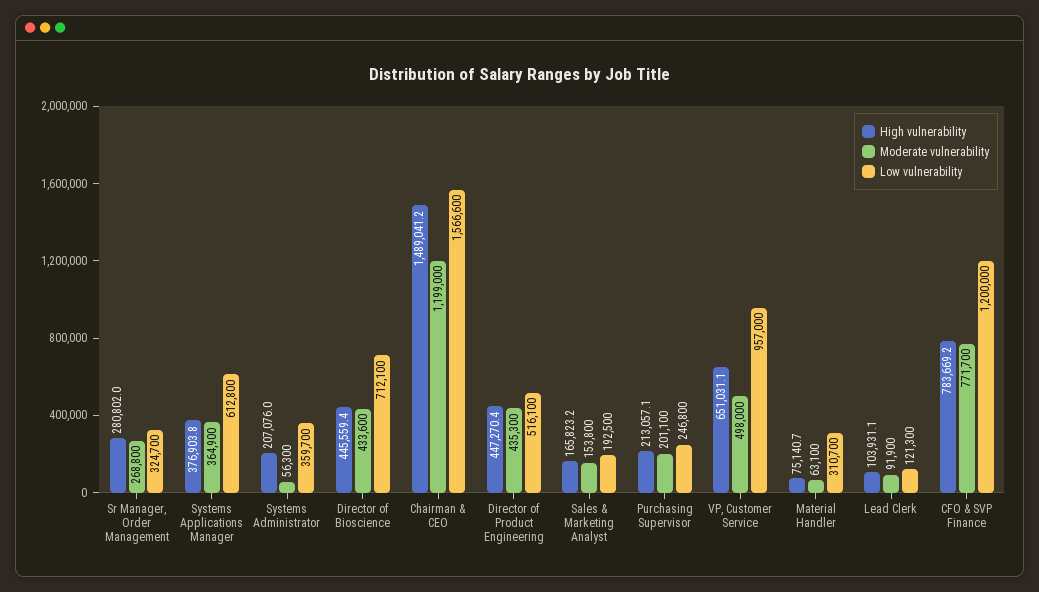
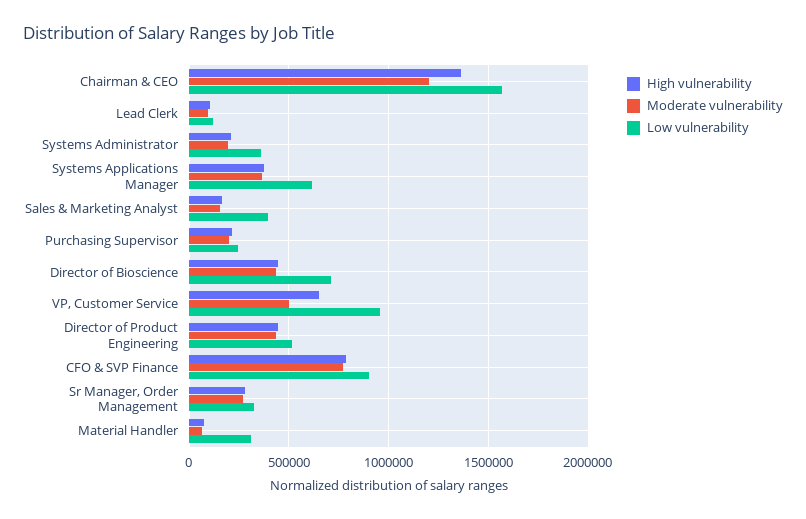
Moderate vulnerability, Systems Administrator: 56300 -> 200000
High vulnerability, Chairman & CEO: 1489041.2 -> 1350000
Low vulnerability, Sales & Marketing Analyst: 192500 -> 400000
Low vulnerability, CFO & SVP Finance: 1200000 -> 900000

